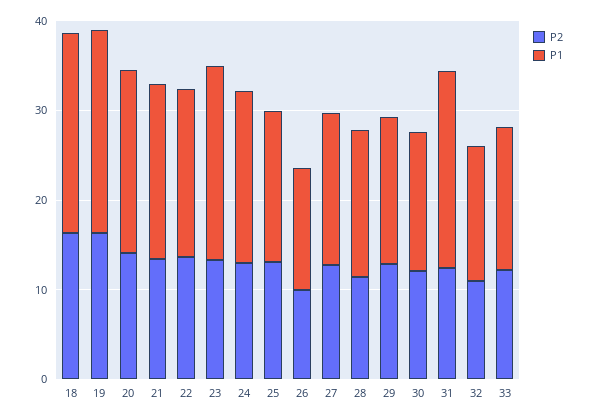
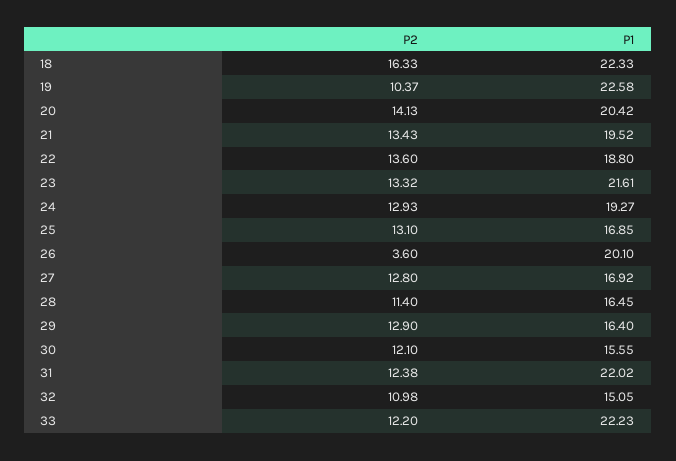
P2, 19: 16 -> 10.37
P2, 26: 10 -> 3.6
P1, 26: 14 -> 20.1
P1, 33: 16 -> 22.23

